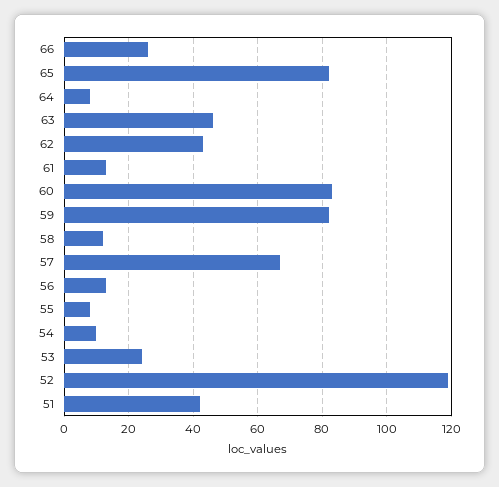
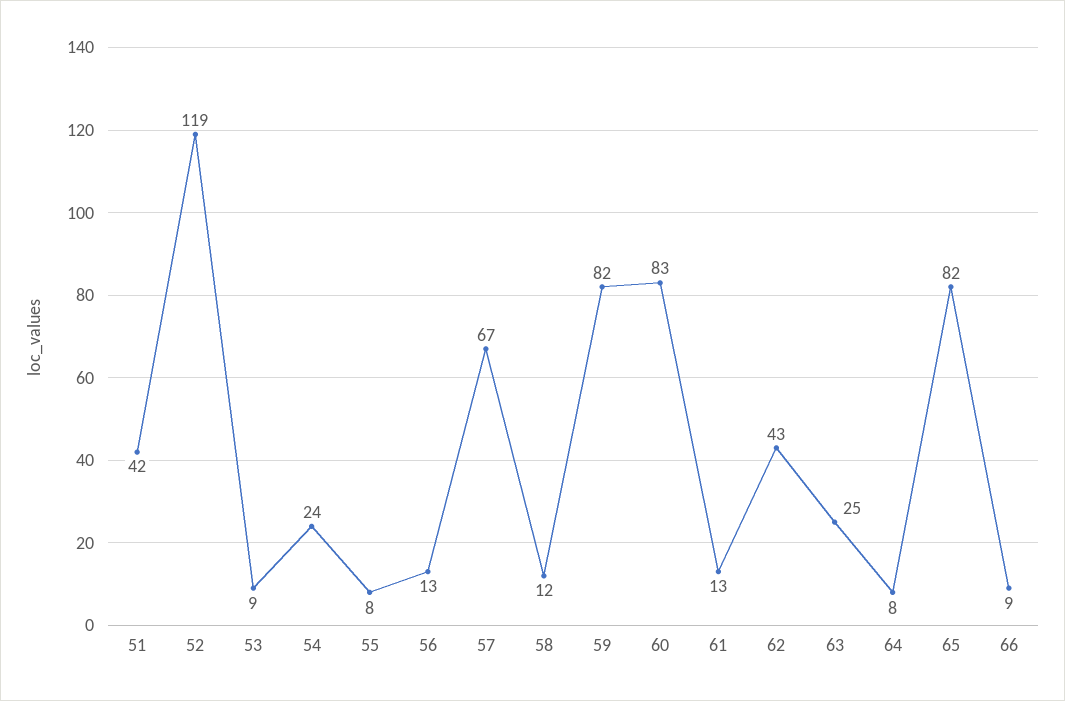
66: 25 -> 9
63: 45 -> 25
54: 10 -> 24
53: 25 -> 9

